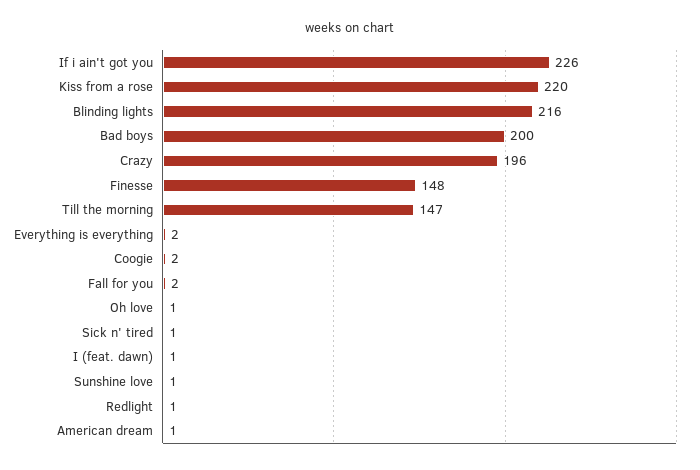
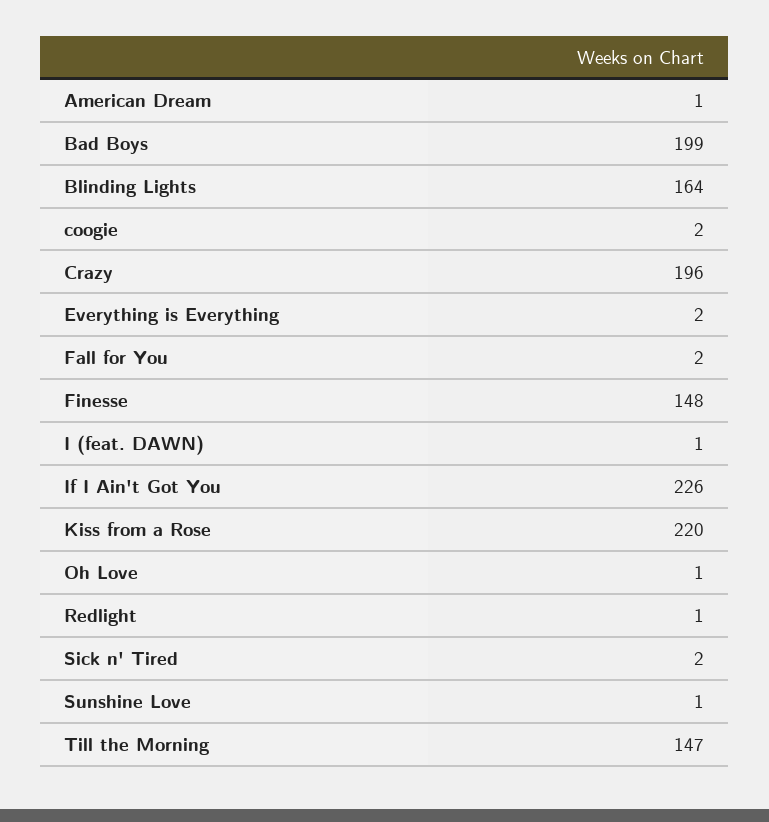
Blinding lights: 216 -> 164
Bad boys: 200 -> 199
Sick n' tired: 1 -> 2

